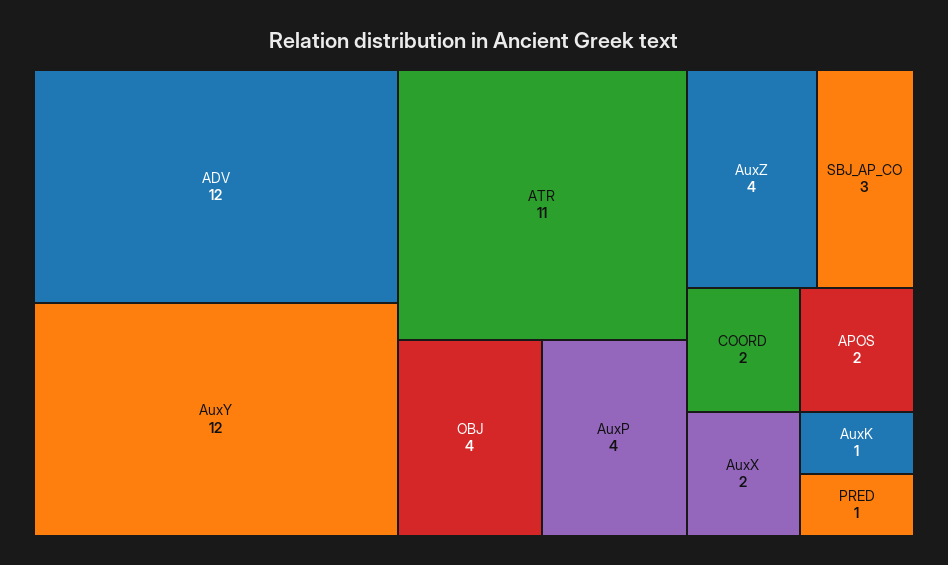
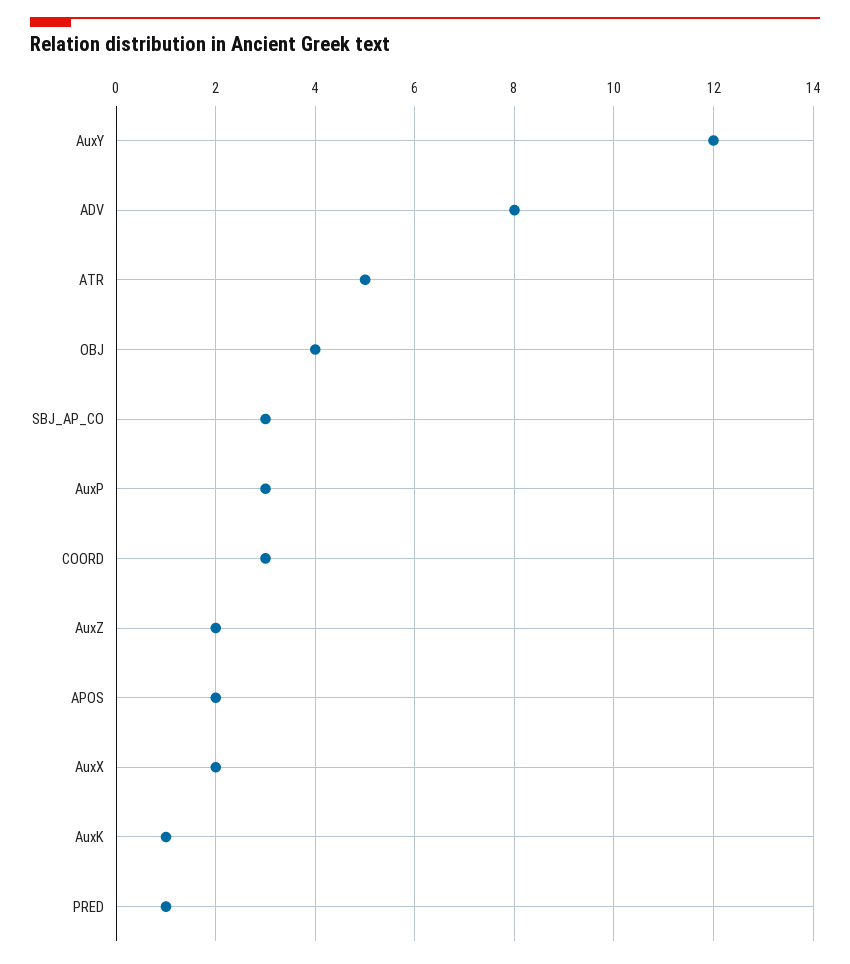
ADV: 12 -> 8
ATR: 11 -> 5
AuxP: 4 -> 3
AuxZ: 4 -> 2
COORD: 2 -> 3

